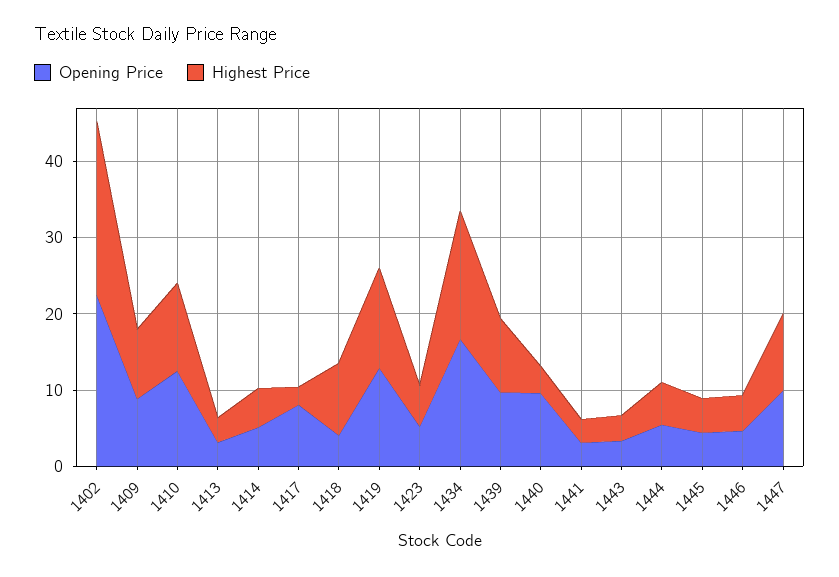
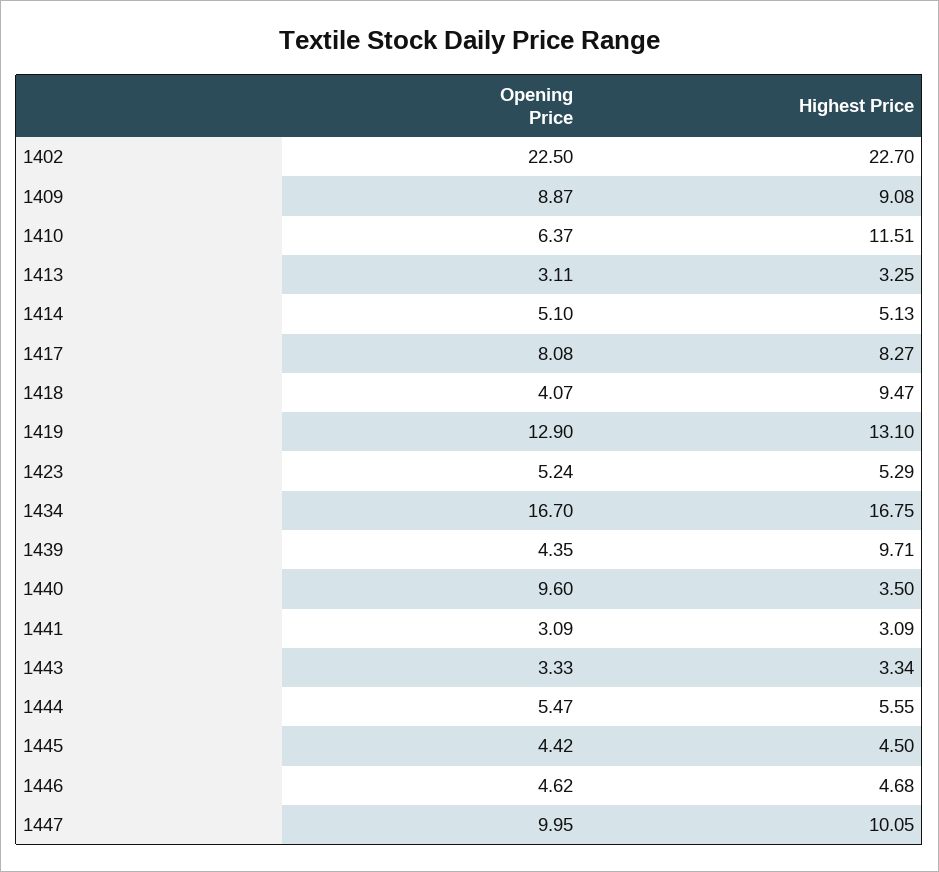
Opening Price, 1410: 12 -> 6.37
Highest Price, 1417: 2 -> 8.27
Opening Price, 1439: 10 -> 4.35

